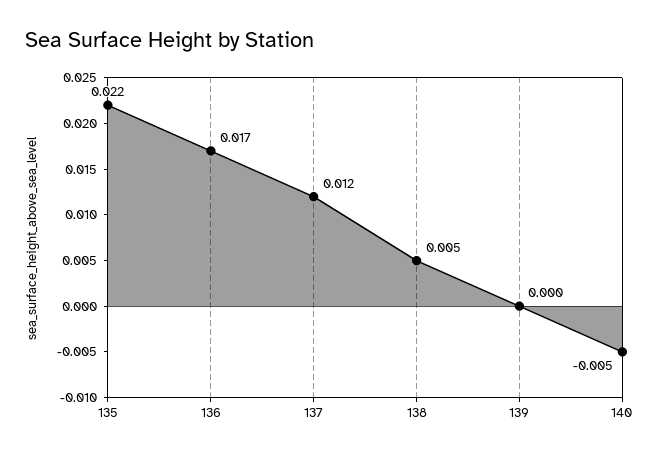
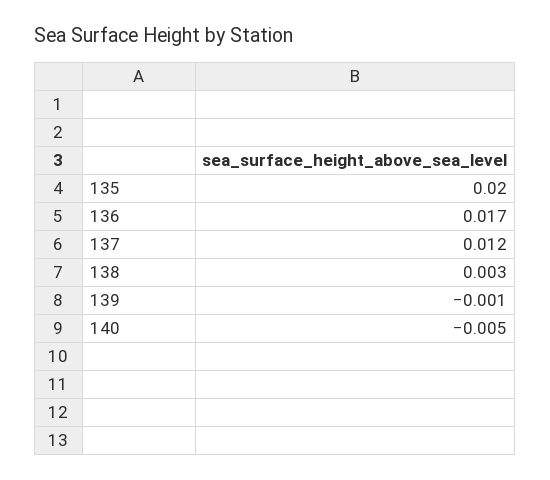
135: 0.022 -> 0.02
138: 0.005 -> 0.003
139: 0 -> -0.001

